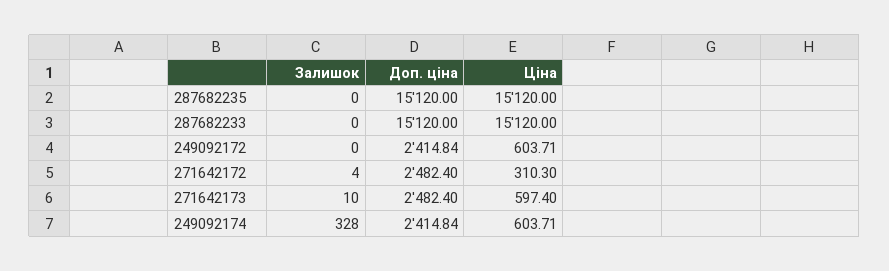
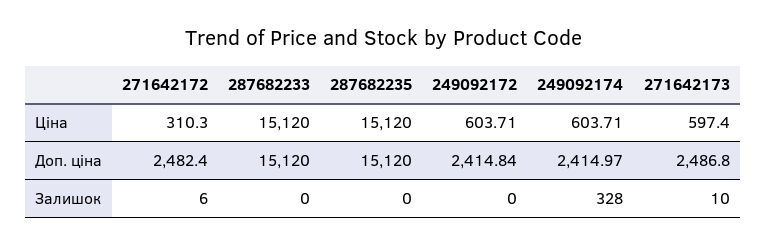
Залишок, 271642172: 4 -> 6
Доп. ціна, 271642173: 2482.4 -> 2486.8
Доп. ціна, 249092174: 2414.84 -> 2414.97

